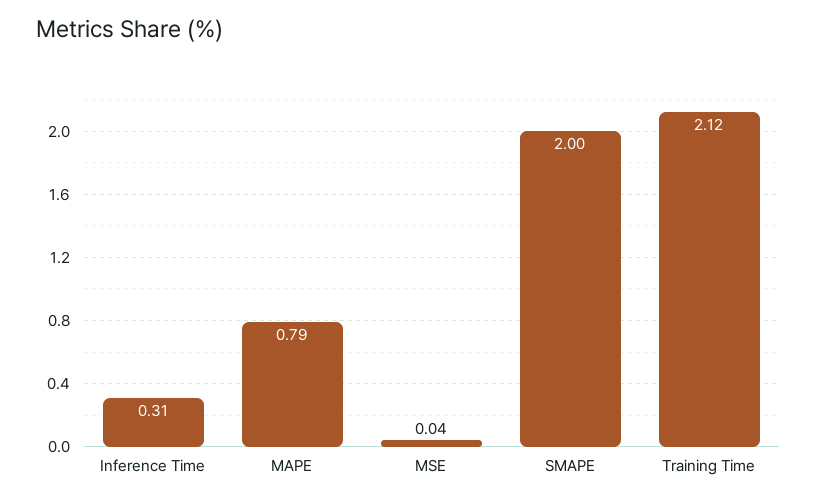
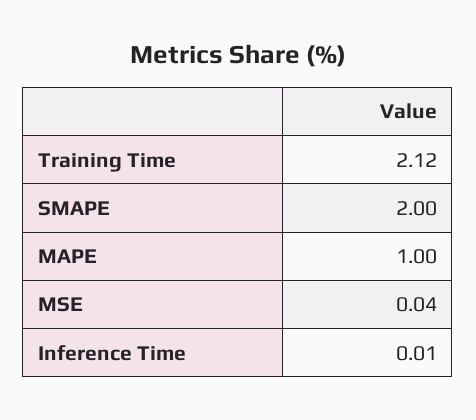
Inference Time: 0.31 -> 0.01
MAPE: 0.79 -> 1

